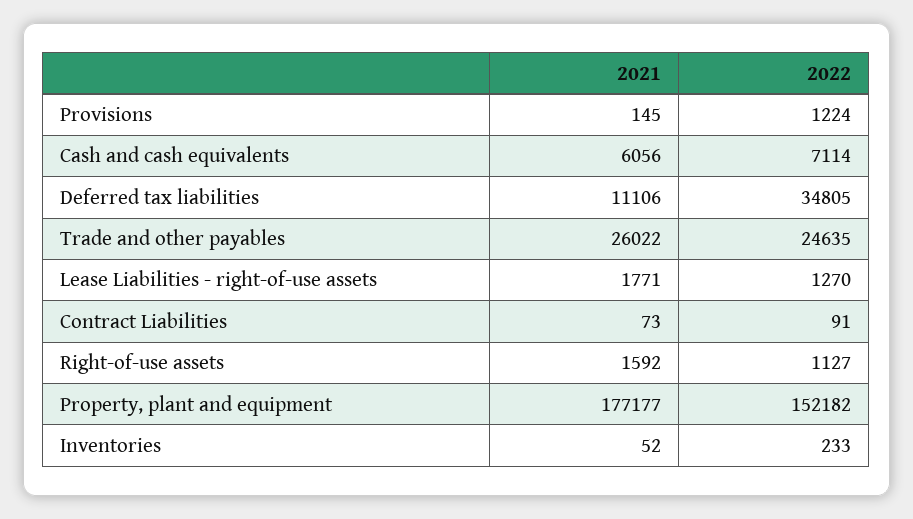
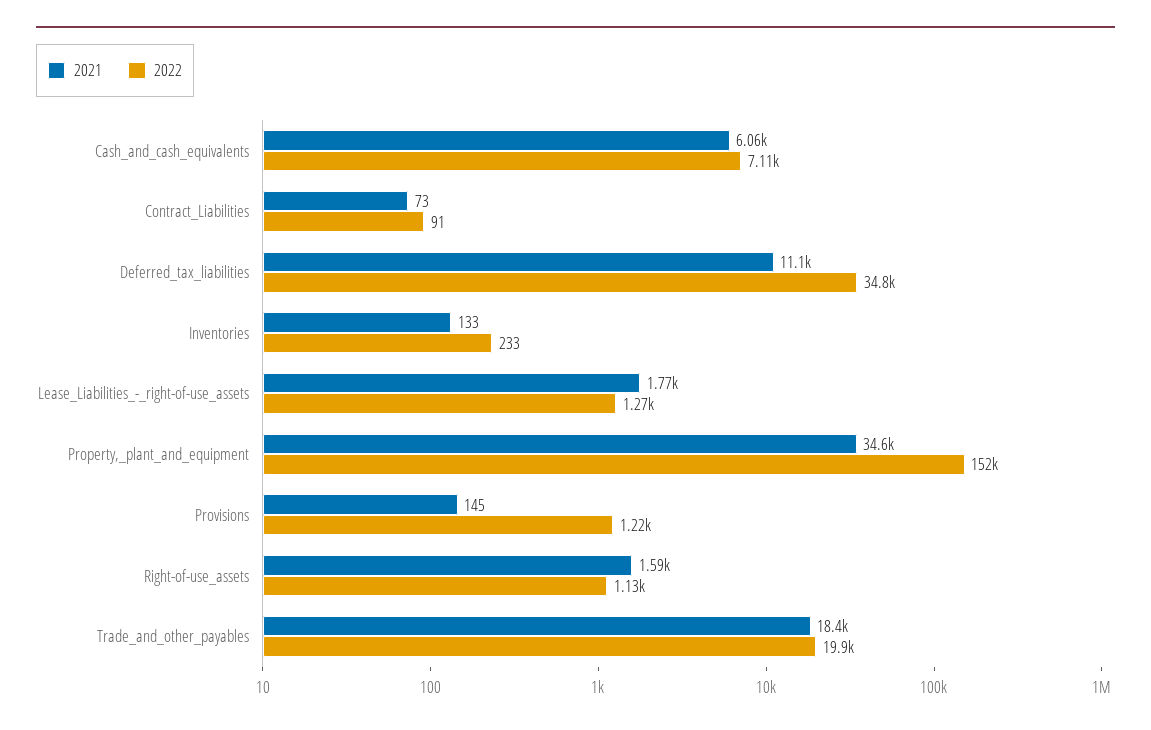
2021, Trade and other payables: 26022 -> 18400
2022, Trade and other payables: 24635 -> 19900
2021, Property, plant and equipment: 177177 -> 34600
2021, Inventories: 52 -> 133

